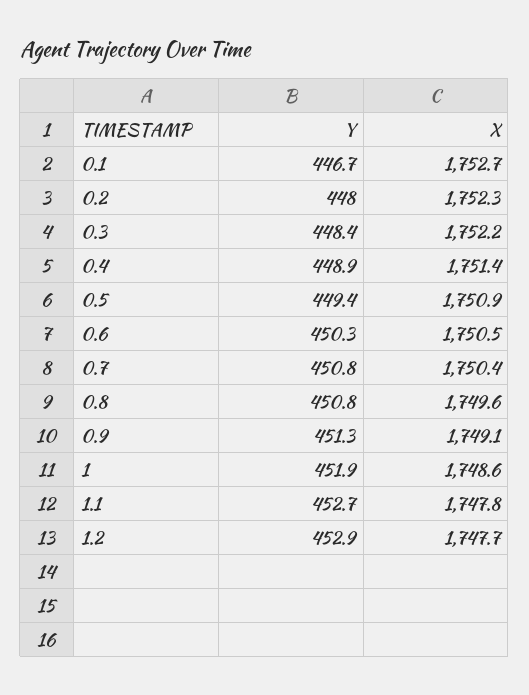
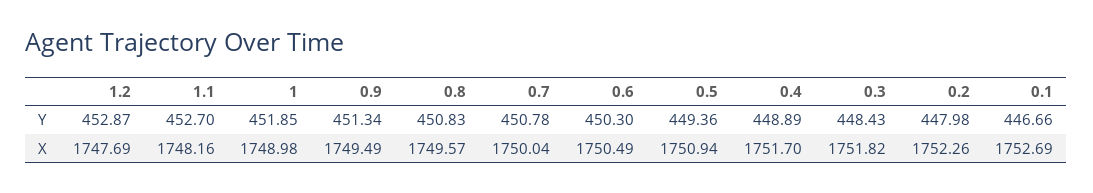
X, 0.3: 1752.2 -> 1751.82
X, 0.4: 1751.4 -> 1751.7
X, 0.7: 1750.4 -> 1750.04
X, 0.9: 1749.1 -> 1749.49
X, 1: 1748.6 -> 1748.98
X, 1.1: 1747.8 -> 1748.16

